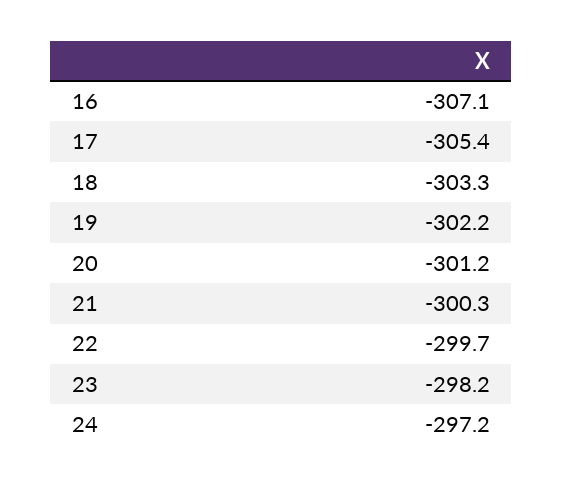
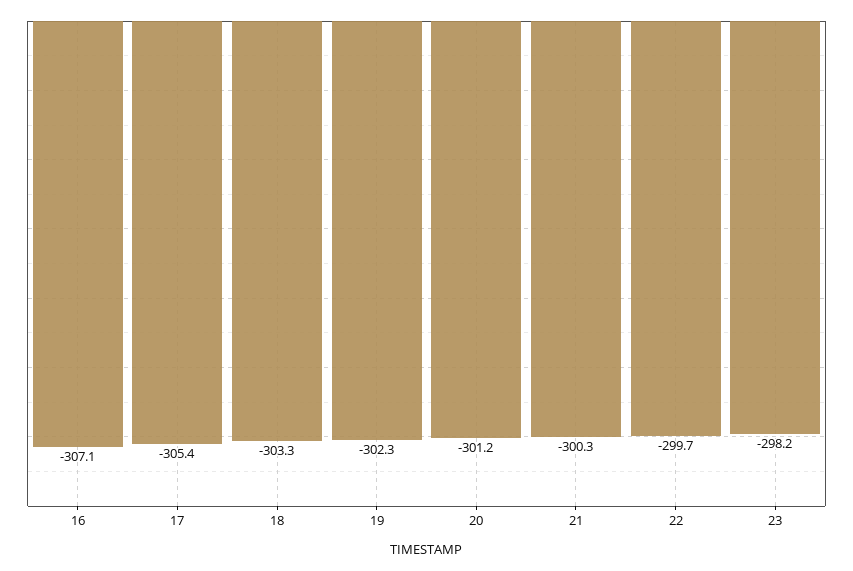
19: -302.2 -> -302.3
24: -297.2 -> none

